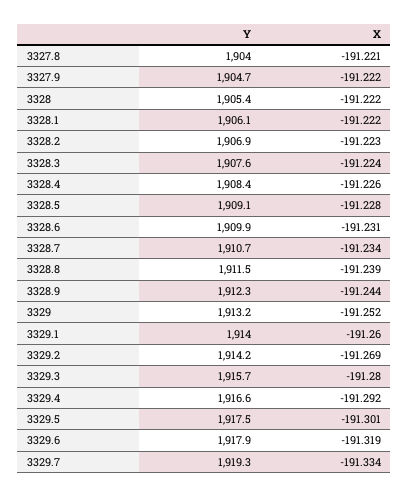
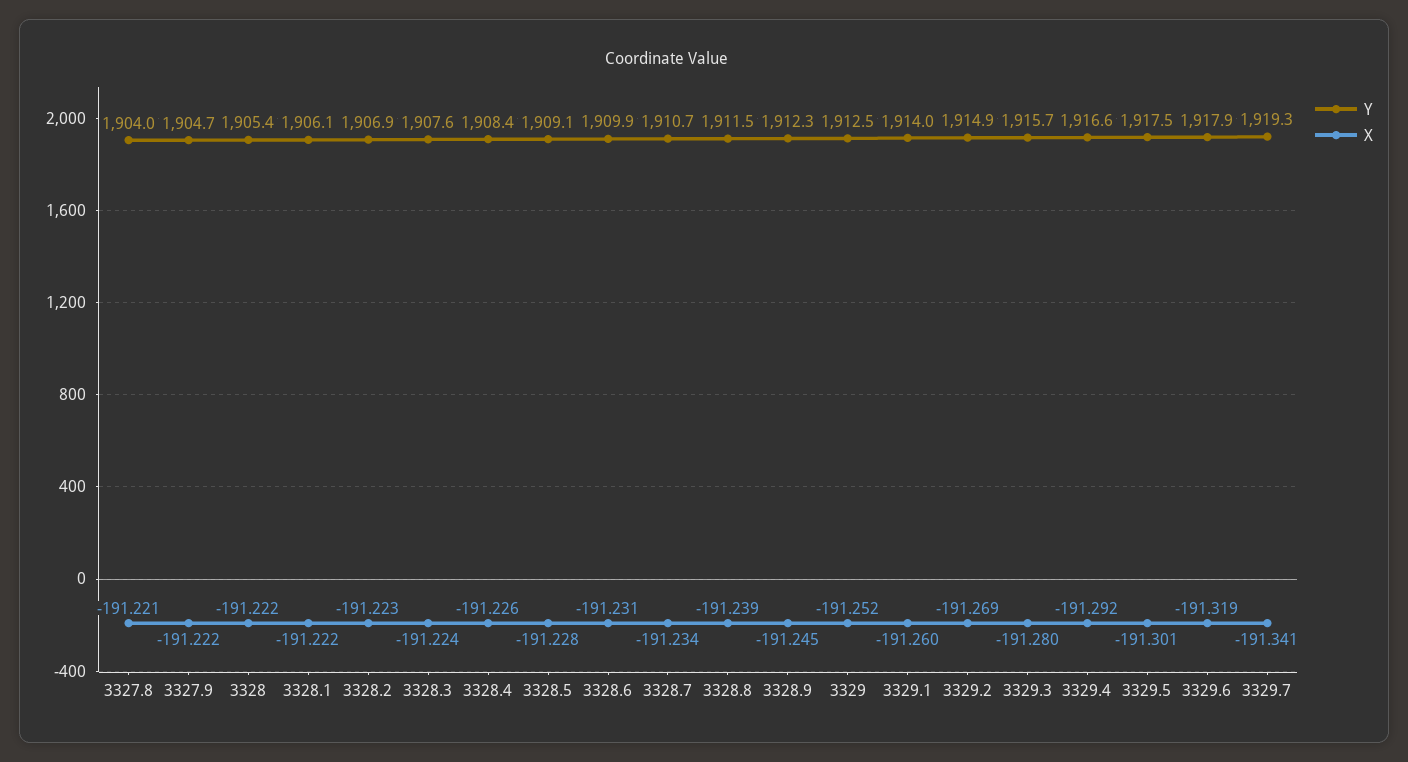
X, 3328.9: -191.244 -> -191.245
Y, 3329: 1913.2 -> 1912.5
Y, 3329.2: 1914.2 -> 1914.9
X, 3329.7: -191.334 -> -191.341

